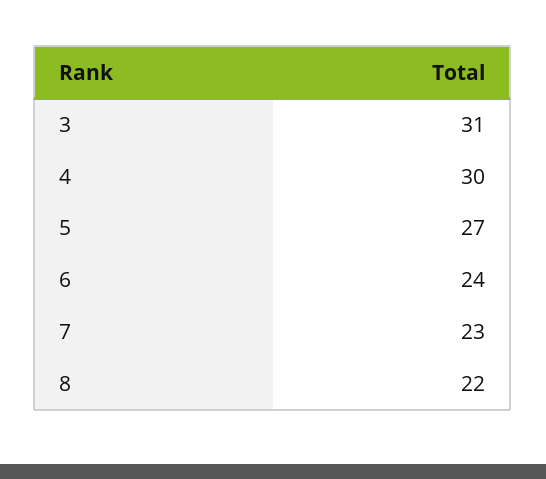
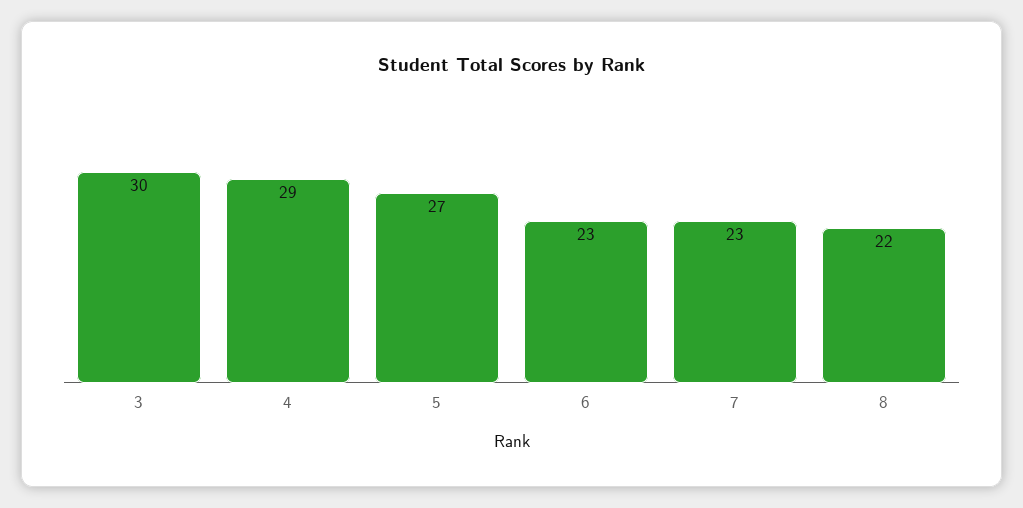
3: 31 -> 30
4: 30 -> 29
6: 24 -> 23

